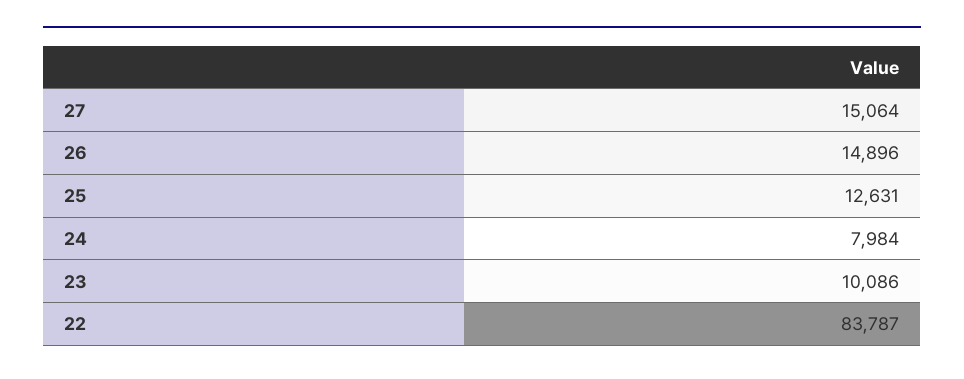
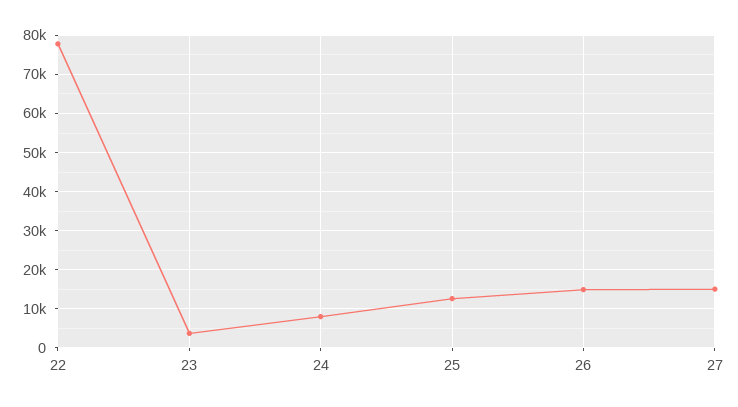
23: 10086 -> 4000
22: 83787 -> 78000

